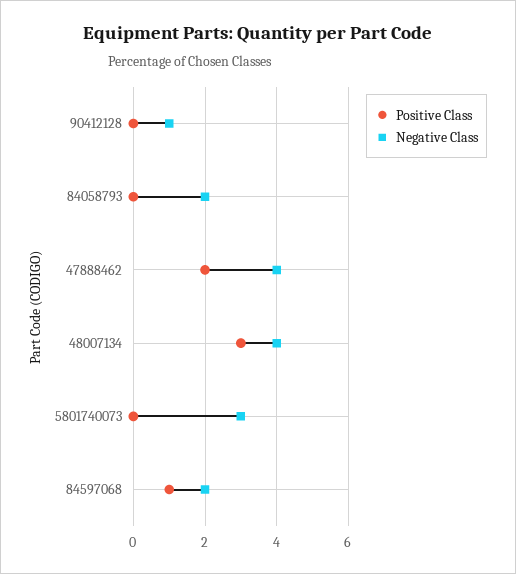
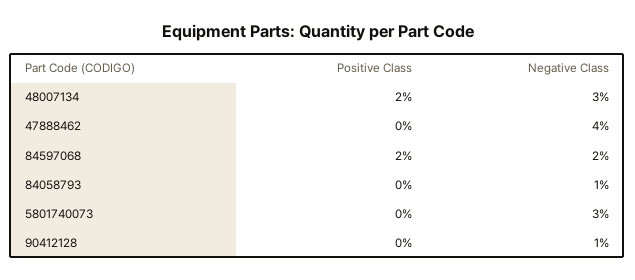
Negative Class, 84058793: 2 -> 1
Positive Class, 47888462: 2 -> 0
Positive Class, 48007134: 3 -> 2
Negative Class, 48007134: 4 -> 3
Positive Class, 84597068: 1 -> 2

